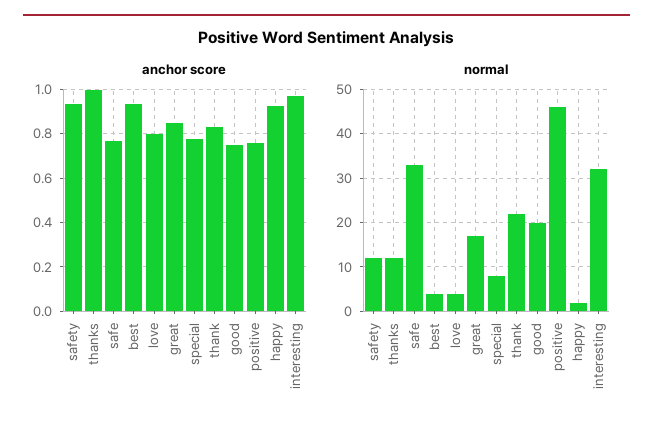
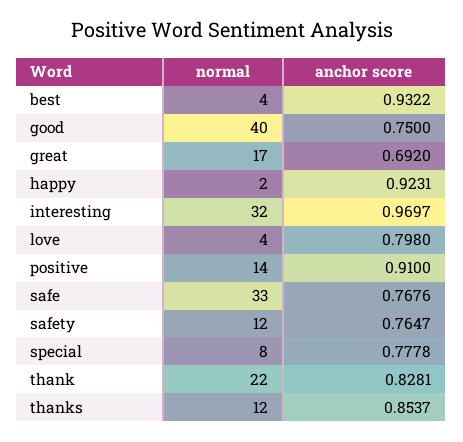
anchor score, safety: 0.95 -> 0.7647
anchor score, thanks: 1 -> 0.8537
anchor score, great: 0.85 -> 0.692
anchor score, positive: 0.75 -> 0.91
normal, good: 20 -> 40
normal, positive: 45 -> 14

